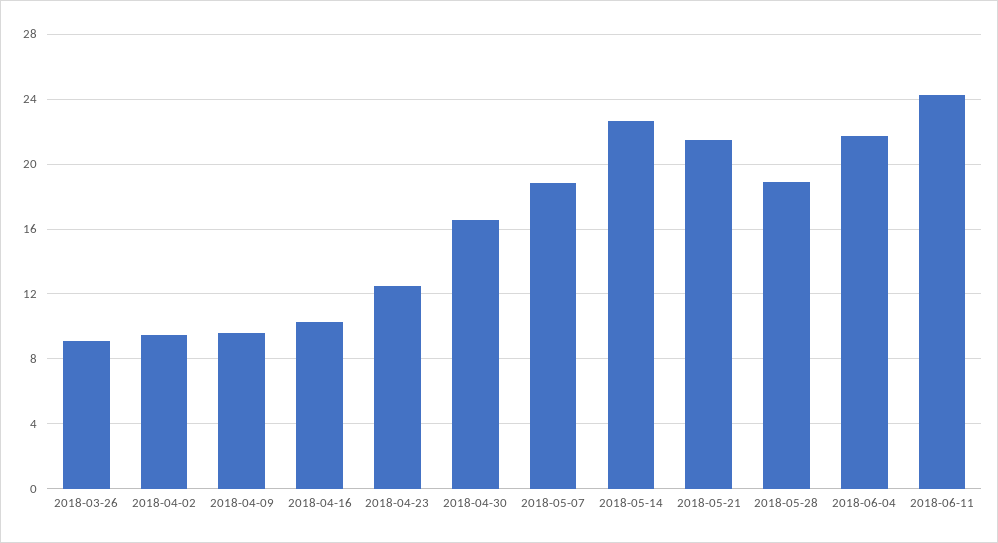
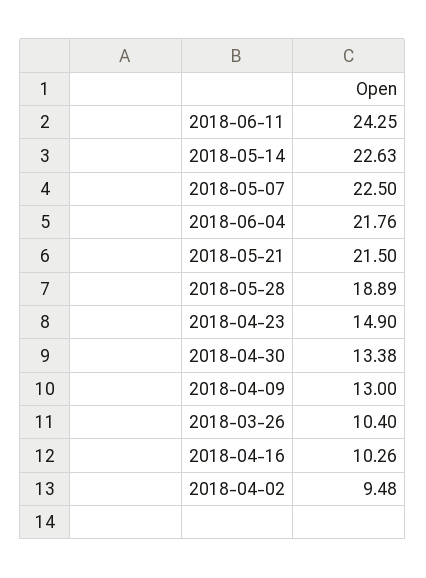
2018-03-26: 9 -> 10.4
2018-04-09: 9.5 -> 13
2018-04-23: 12.5 -> 14.9
2018-04-30: 16.5 -> 13.38
2018-05-07: 19 -> 22.5

